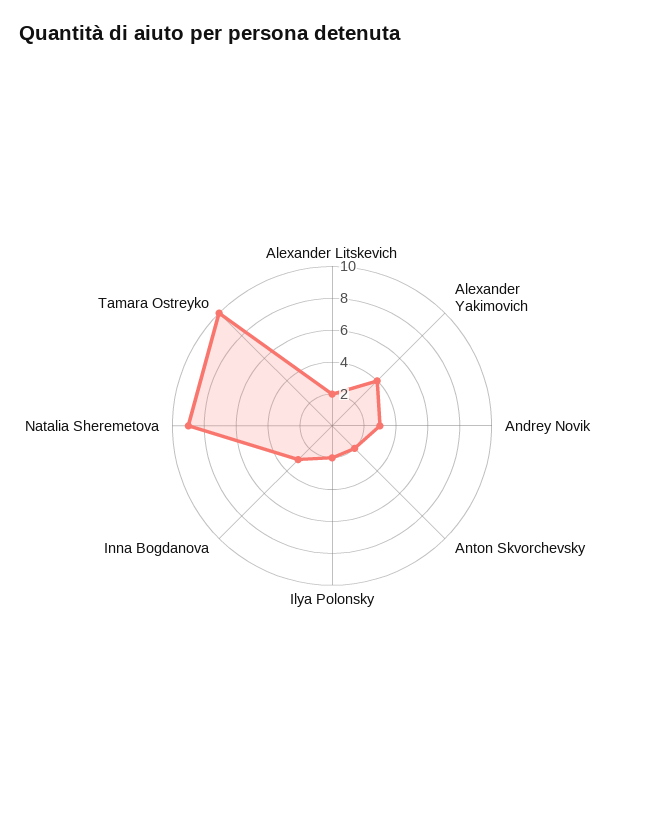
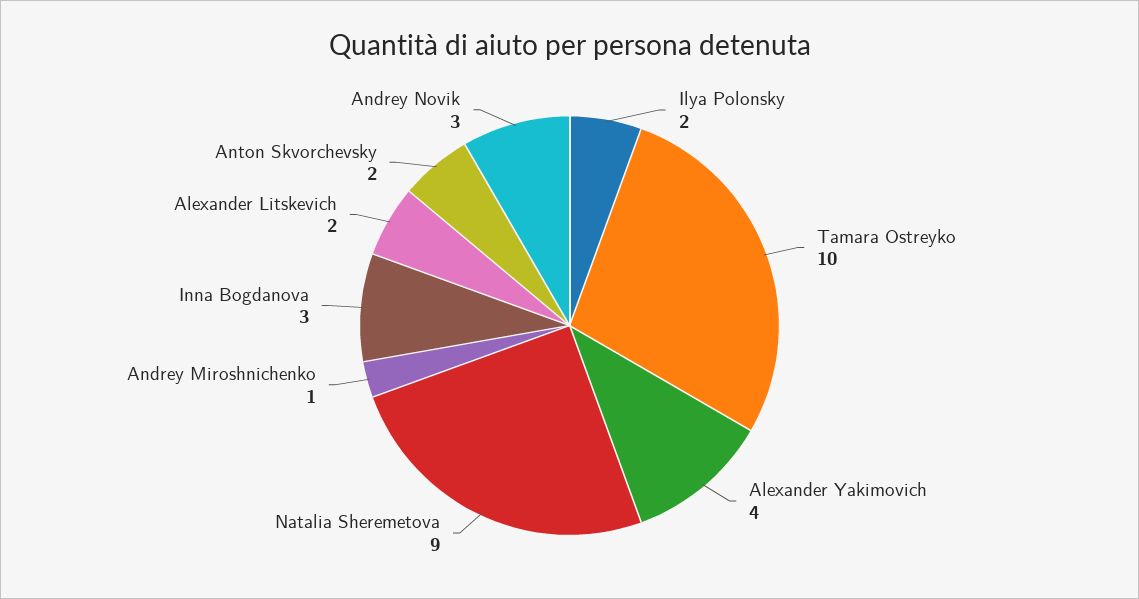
Andrey Miroshnichenko: none -> 1

